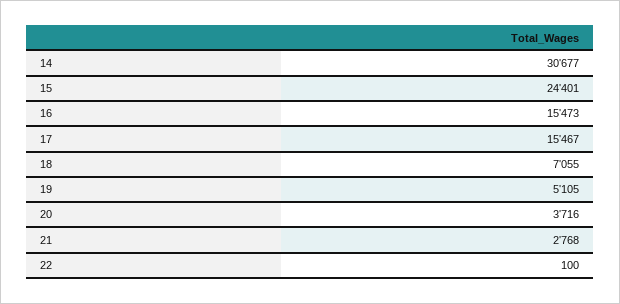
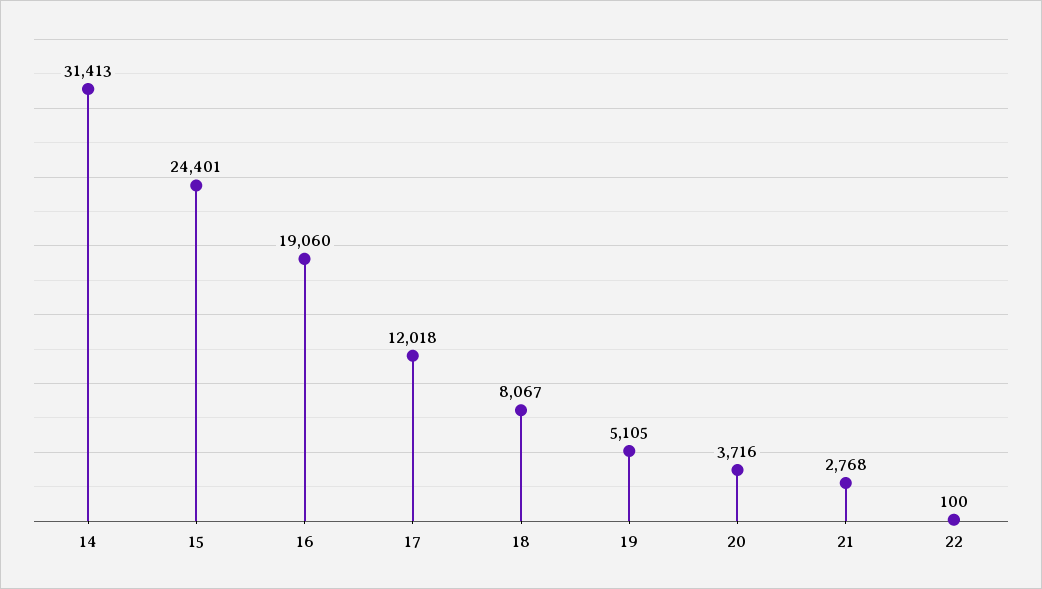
14: 30677 -> 31413
16: 15473 -> 19060
17: 15467 -> 12018
18: 7055 -> 8067

